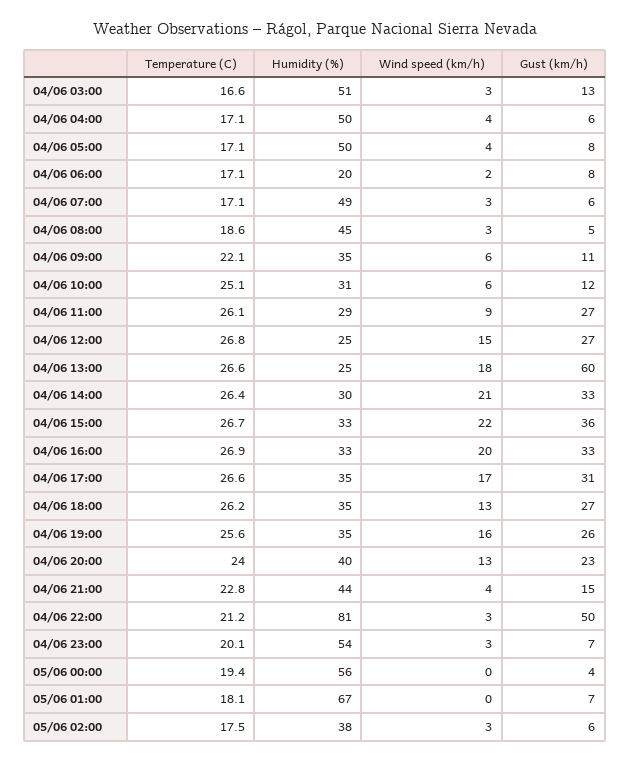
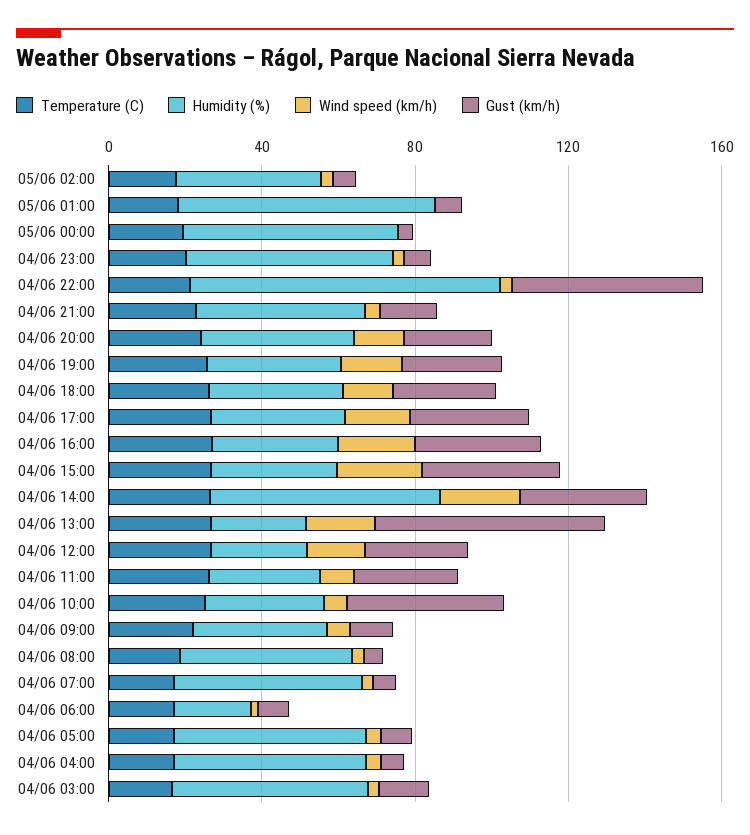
Gust (km/h), 04/06 10:00: 12 -> 40
Humidity (%), 04/06 14:00: 30 -> 60

